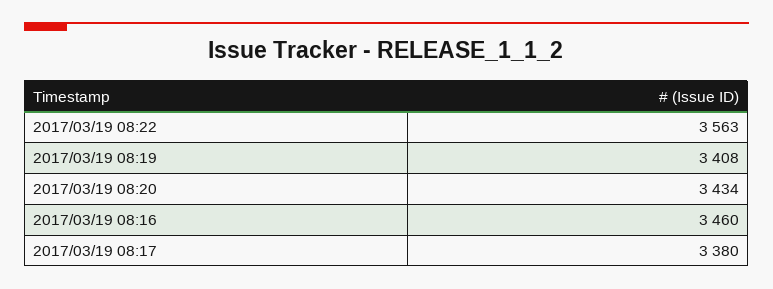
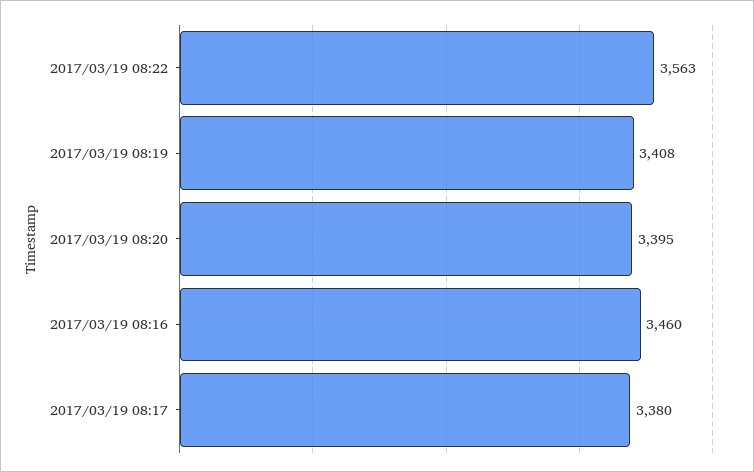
2017/03/19 08:20: 3434 -> 3395

